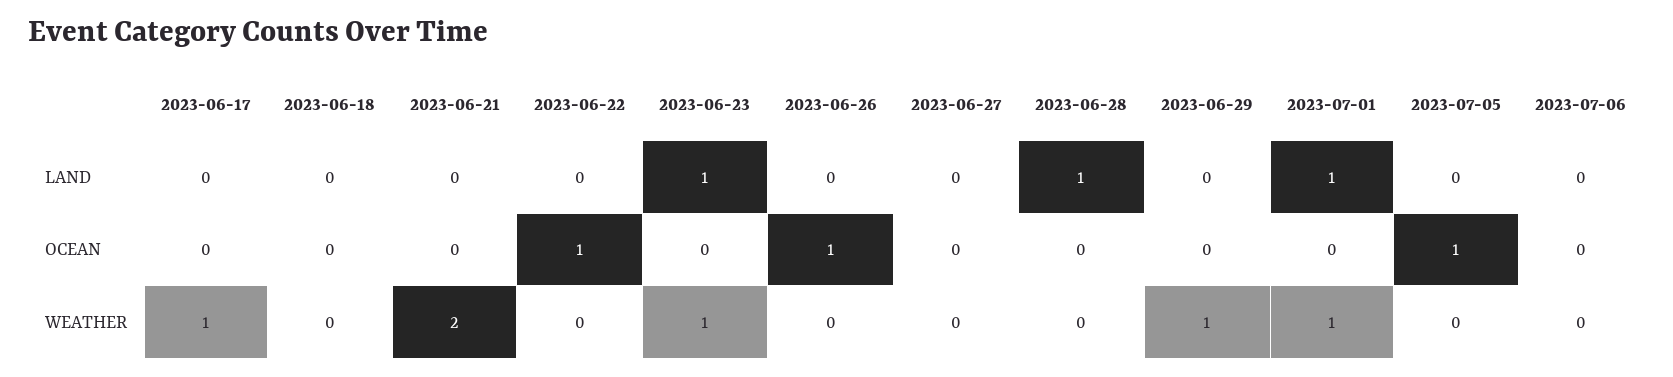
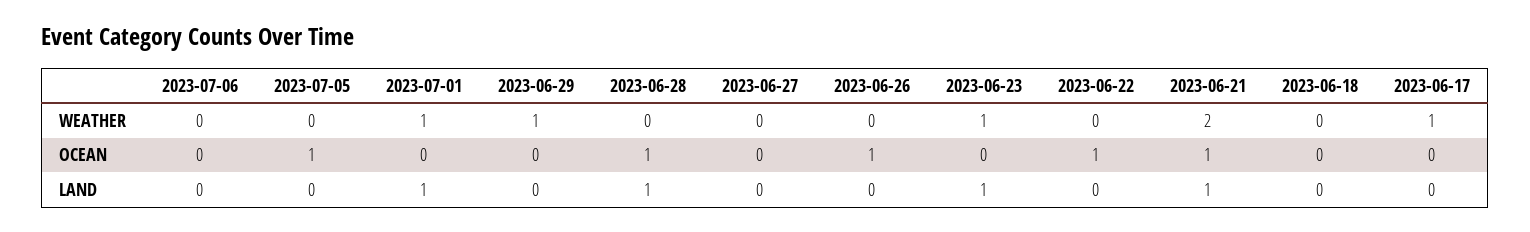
2023-06-21, LAND: 0 -> 1
2023-06-21, OCEAN: 0 -> 1
2023-06-28, OCEAN: 0 -> 1

